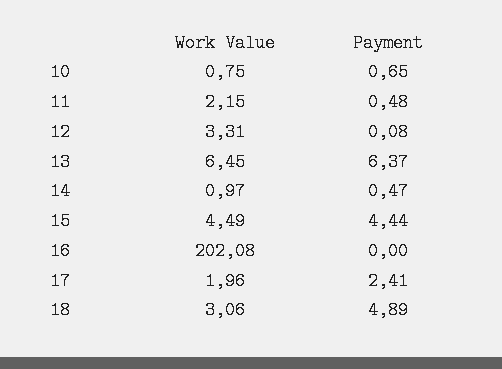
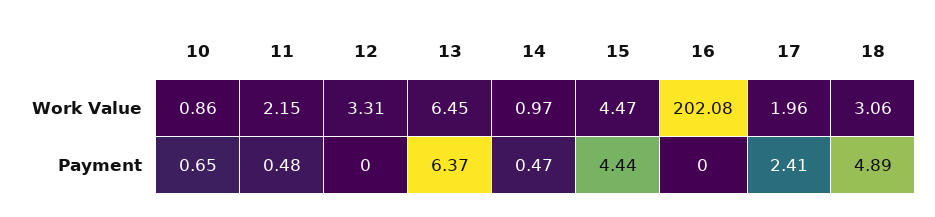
Work Value, 10: 0.75 -> 0.86
Payment, 12: 0.08 -> 0
Work Value, 15: 4.49 -> 4.47

